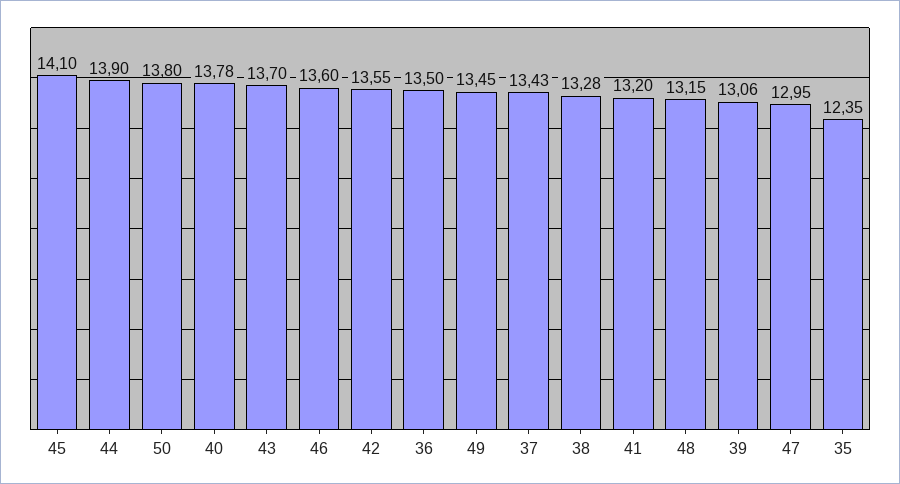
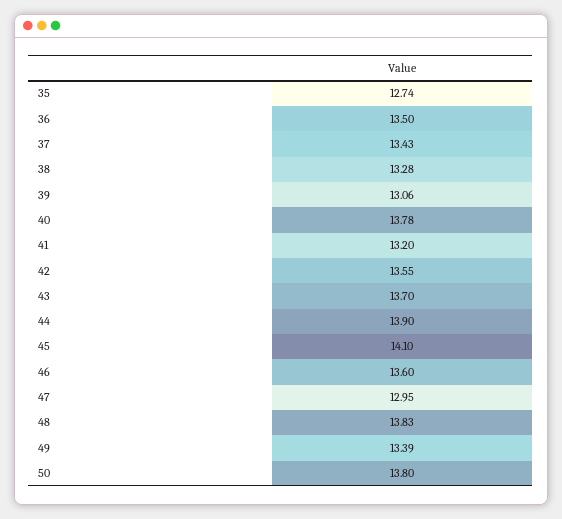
49: 13.45 -> 13.39
48: 13.15 -> 13.83
35: 12.35 -> 12.74

